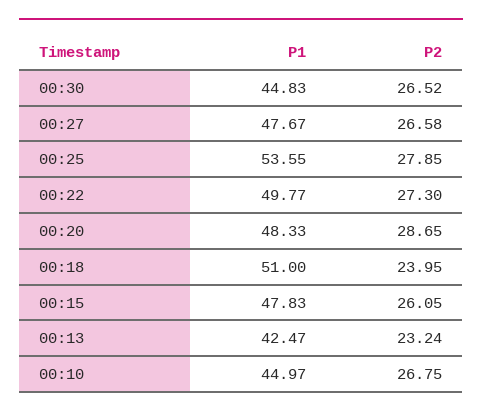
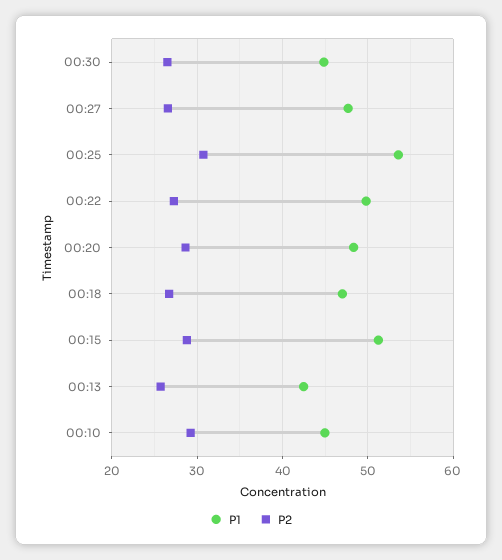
P2, 00:25: 27.85 -> 31
P1, 00:18: 51 -> 47
P2, 00:18: 23.95 -> 27
P1, 00:15: 47.83 -> 51
P2, 00:15: 26.05 -> 29
P2, 00:13: 23.24 -> 26
P2, 00:10: 26.75 -> 29

